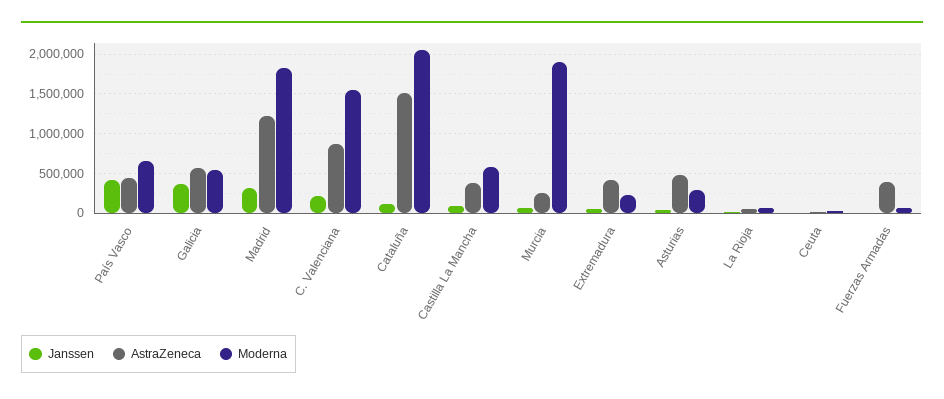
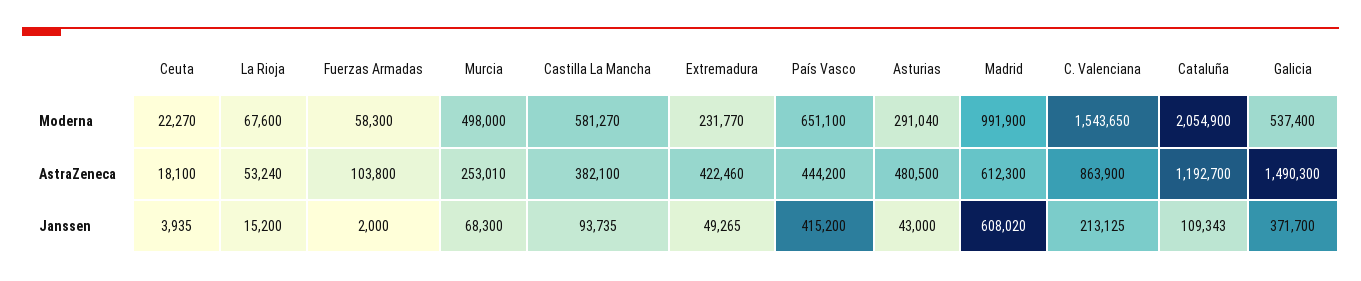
AstraZeneca, Galicia: 600000 -> 1490300
Janssen, Madrid: 300000 -> 608020
AstraZeneca, Madrid: 1200000 -> 612300
Moderna, Madrid: 1800000 -> 991900
AstraZeneca, Cataluña: 1500000 -> 1192700
Moderna, Murcia: 1900000 -> 498000
AstraZeneca, Fuerzas Armadas: 400000 -> 103800

